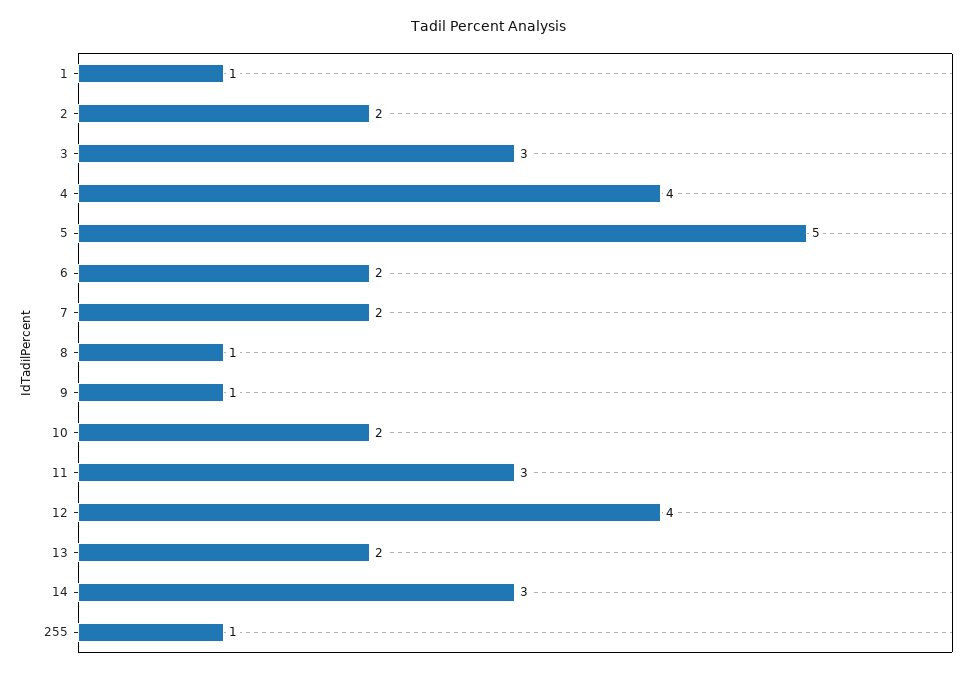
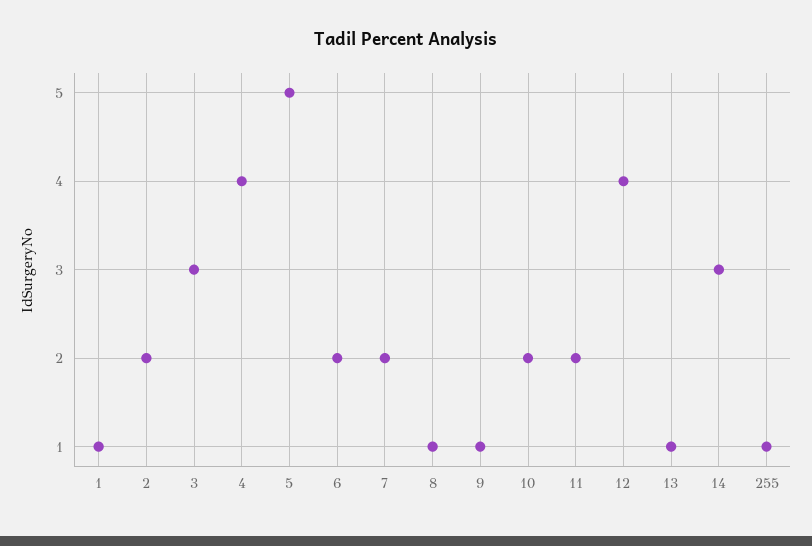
11: 3 -> 2
13: 2 -> 1

